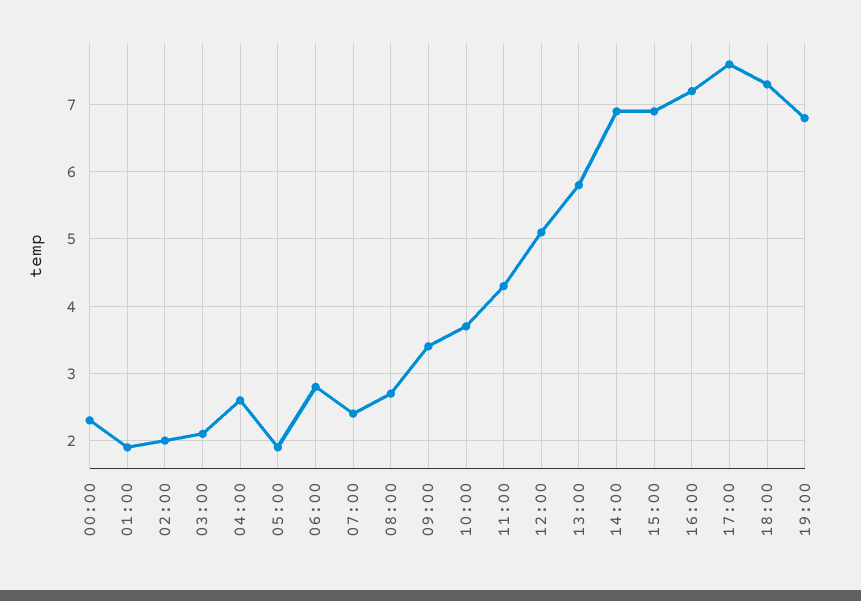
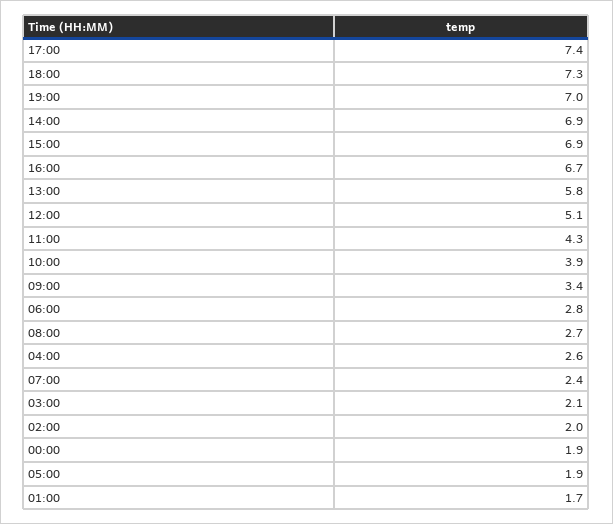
00:00: 2.3 -> 1.9
01:00: 1.9 -> 1.7
10:00: 3.7 -> 3.9
16:00: 7.2 -> 6.7
17:00: 7.6 -> 7.4
19:00: 6.8 -> 7

